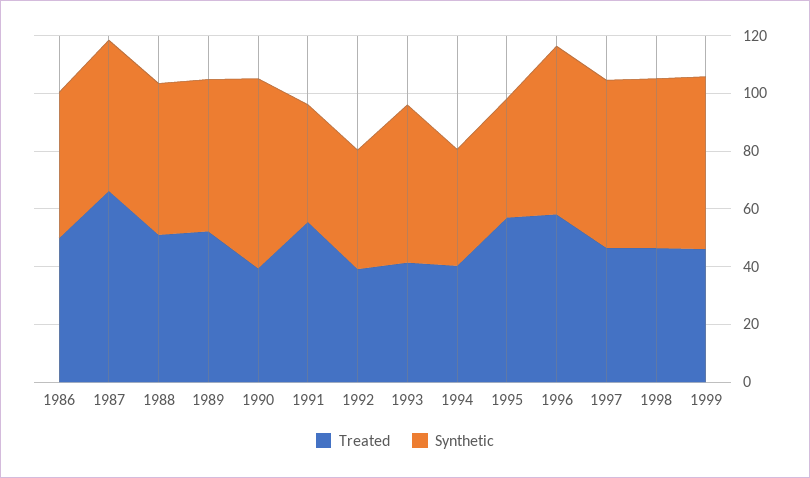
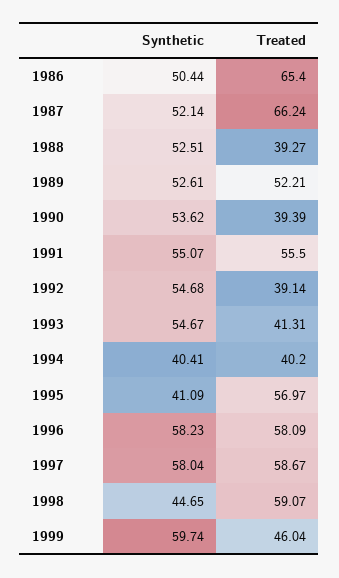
Treated, 1986: 50 -> 65.4
Treated, 1988: 50 -> 39.27
Synthetic, 1990: 65 -> 53.62
Synthetic, 1991: 40 -> 55.07
Synthetic, 1992: 40 -> 54.68
Treated, 1997: 45 -> 58.67
Treated, 1998: 45 -> 59.07
Synthetic, 1998: 60 -> 44.65

